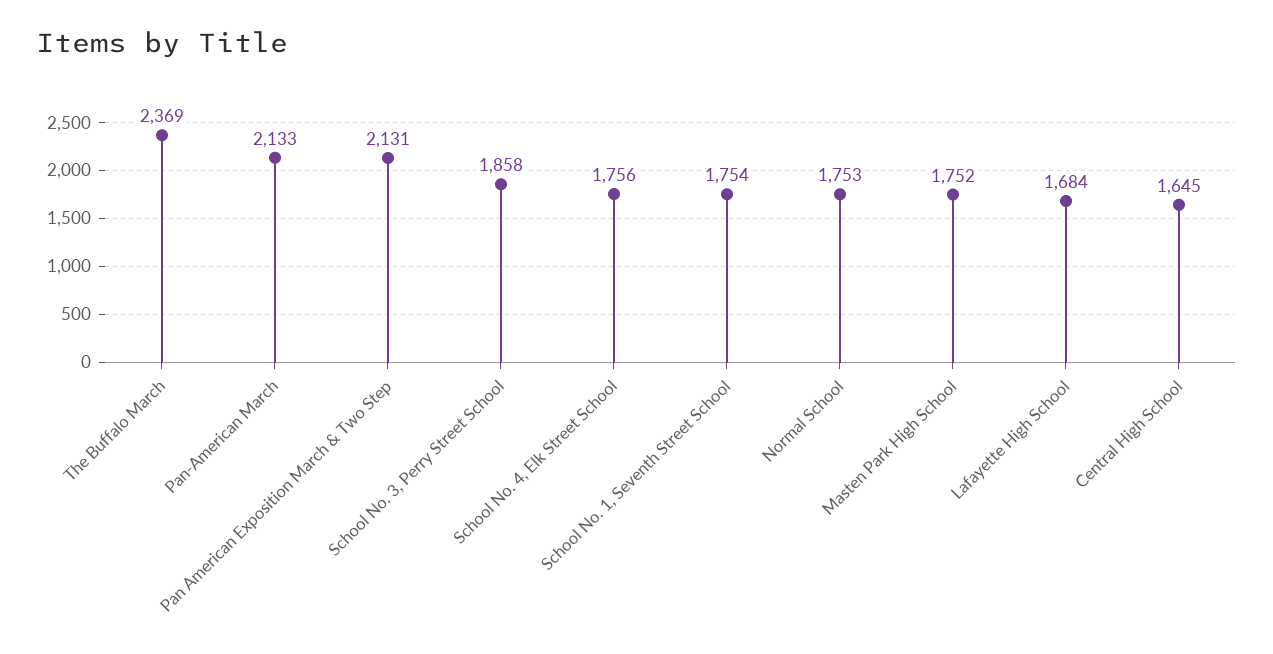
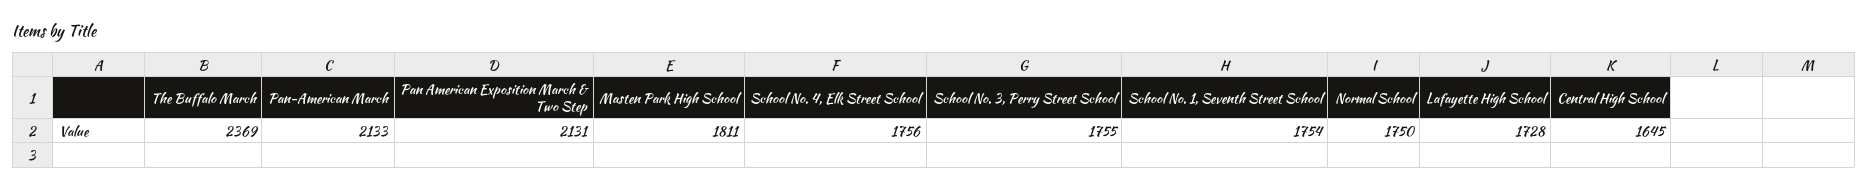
School No. 3, Perry Street School: 1858 -> 1755
Normal School: 1753 -> 1750
Masten Park High School: 1752 -> 1811
Lafayette High School: 1684 -> 1728

